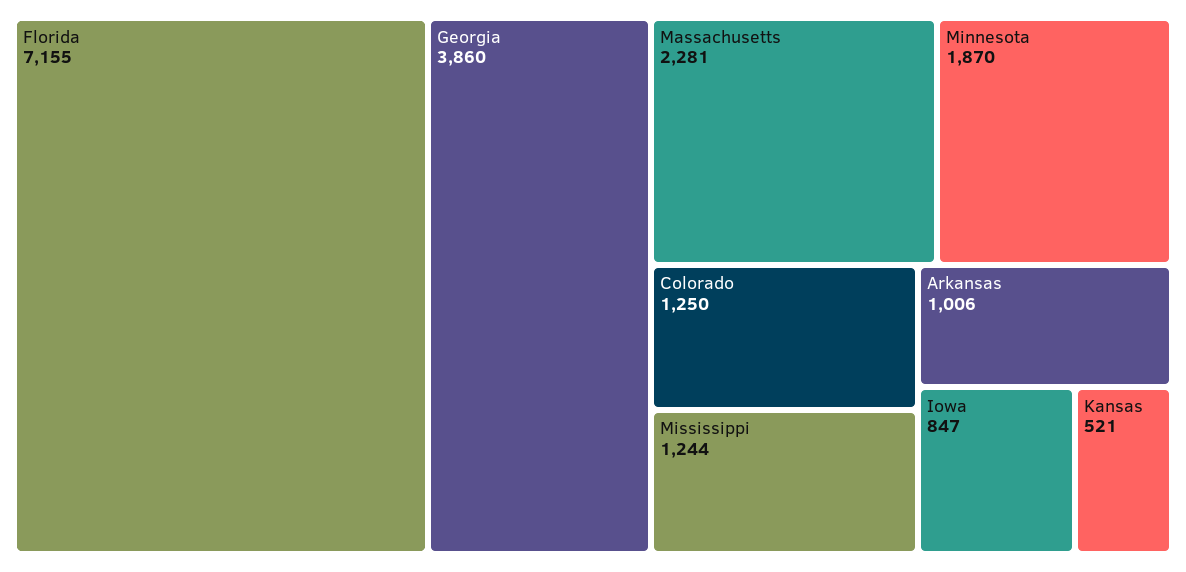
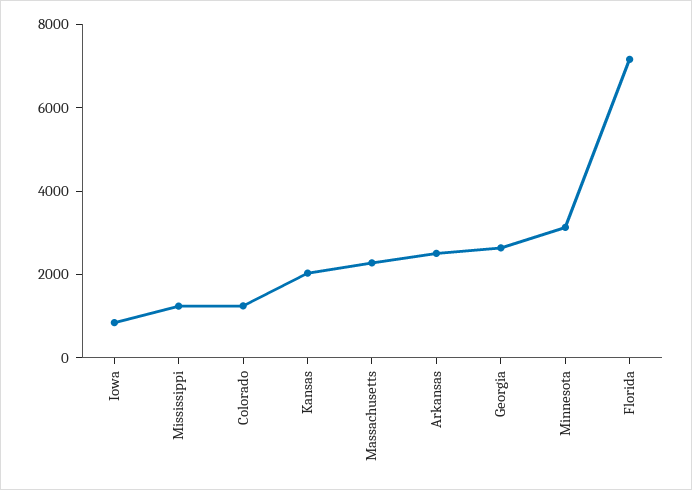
Georgia: 3860 -> 2500
Minnesota: 1870 -> 3000
Arkansas: 1006 -> 2500
Kansas: 521 -> 2000

